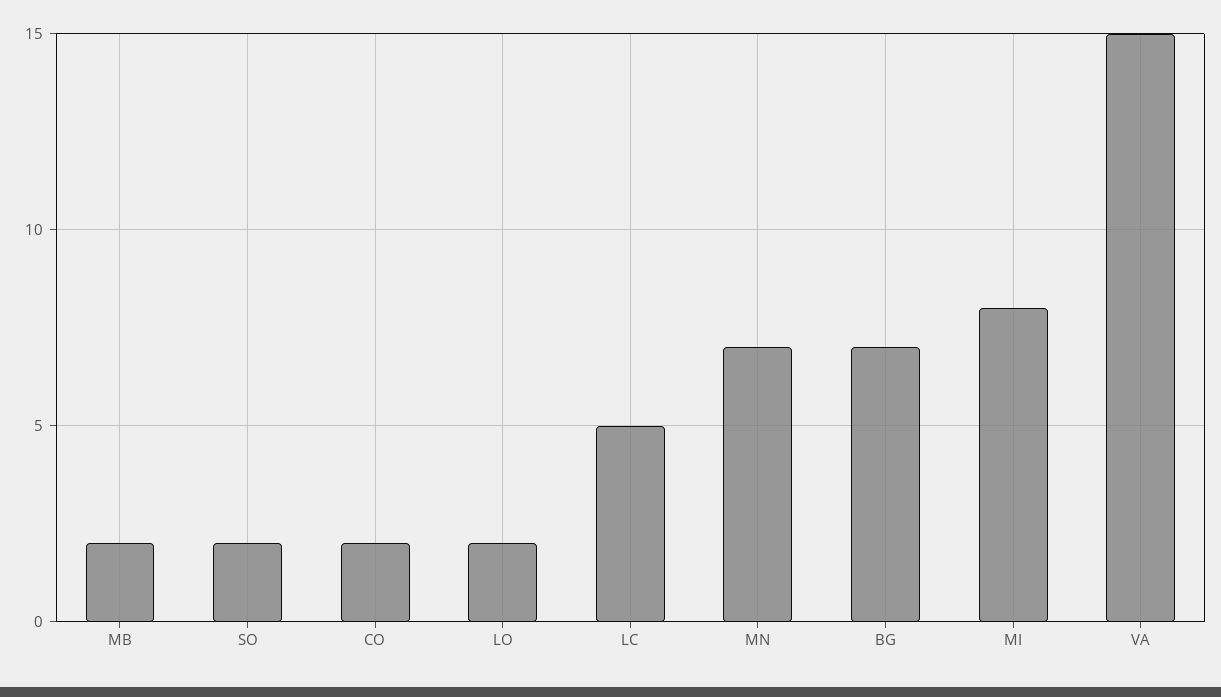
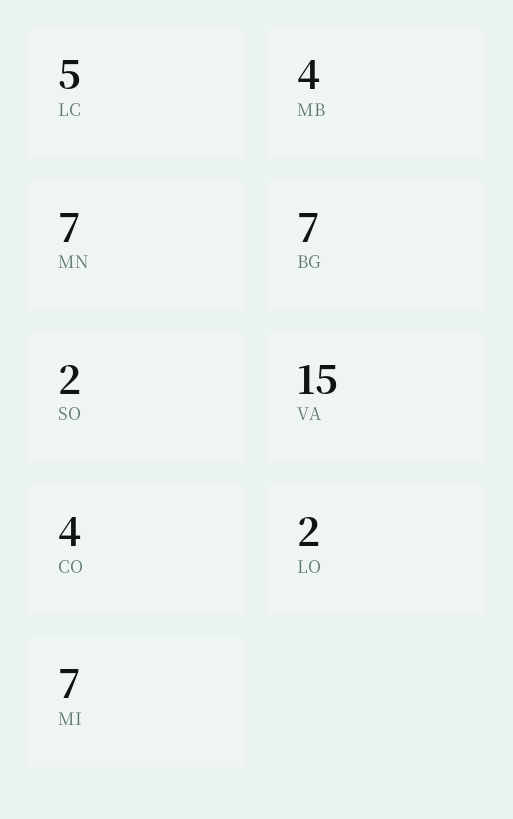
MB: 2 -> 4
CO: 2 -> 4
MI: 8 -> 7

